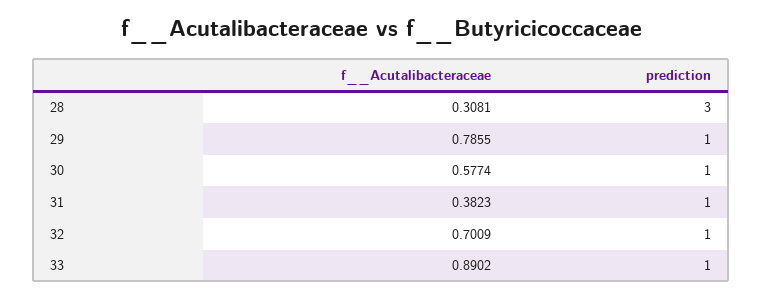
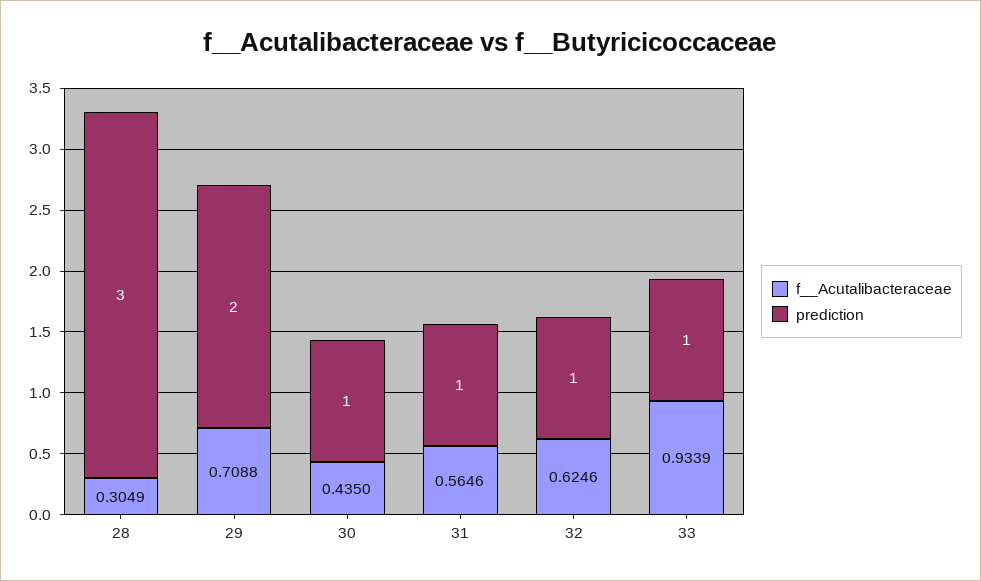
f__Acutalibacteraceae, 28: 0.3081 -> 0.3049
f__Acutalibacteraceae, 29: 0.7855 -> 0.7088
prediction, 29: 1 -> 2
f__Acutalibacteraceae, 30: 0.5774 -> 0.435
f__Acutalibacteraceae, 31: 0.3823 -> 0.5646
f__Acutalibacteraceae, 32: 0.7009 -> 0.6246
f__Acutalibacteraceae, 33: 0.8902 -> 0.9339

